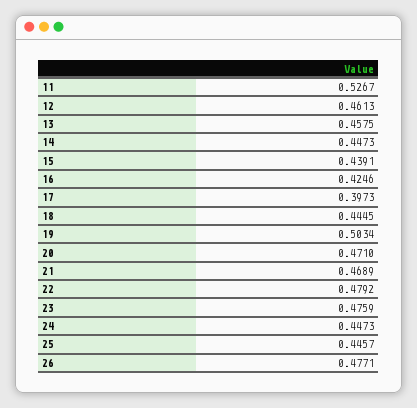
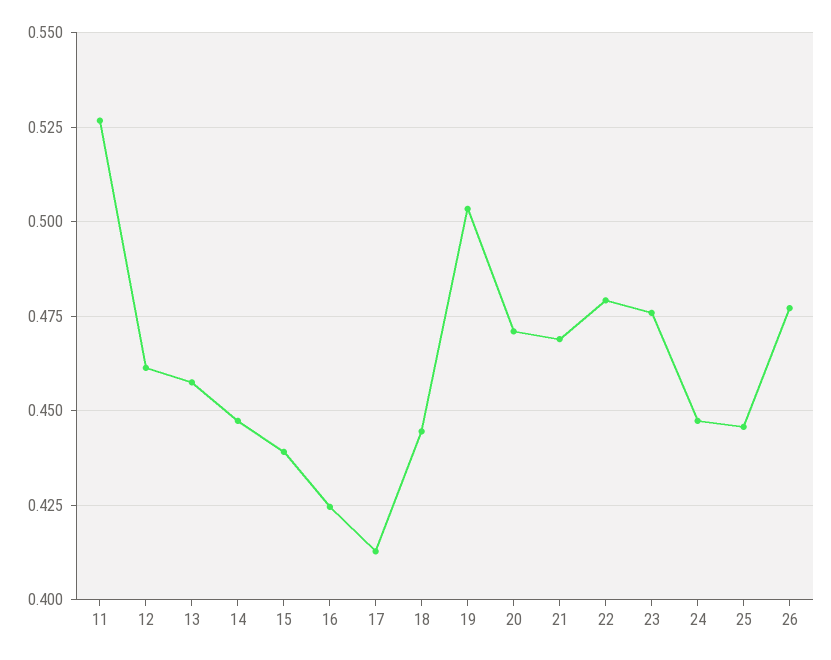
17: 0.3973 -> 0.4125

